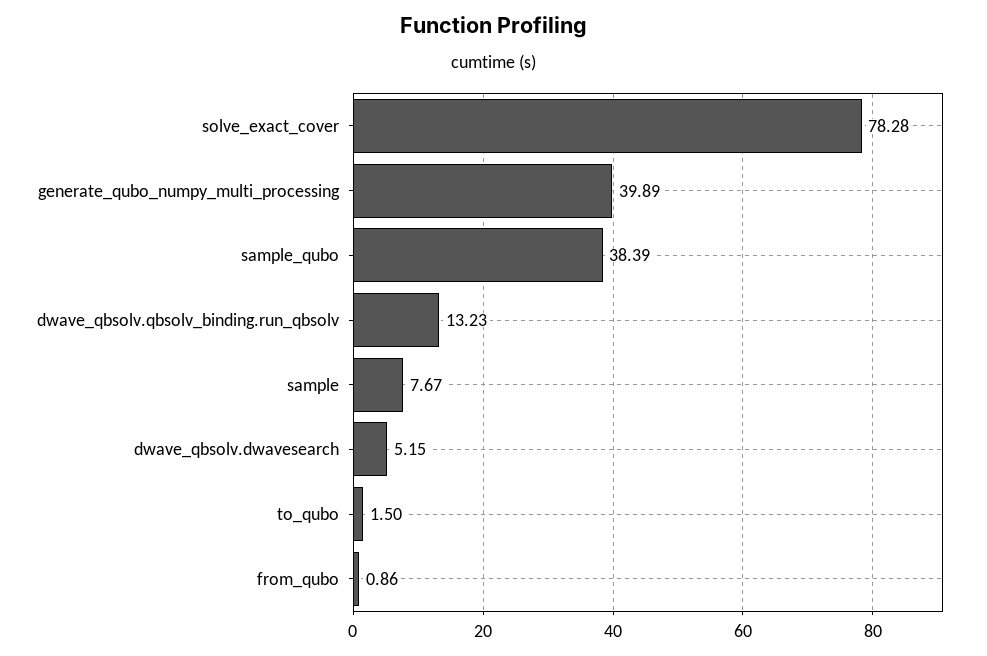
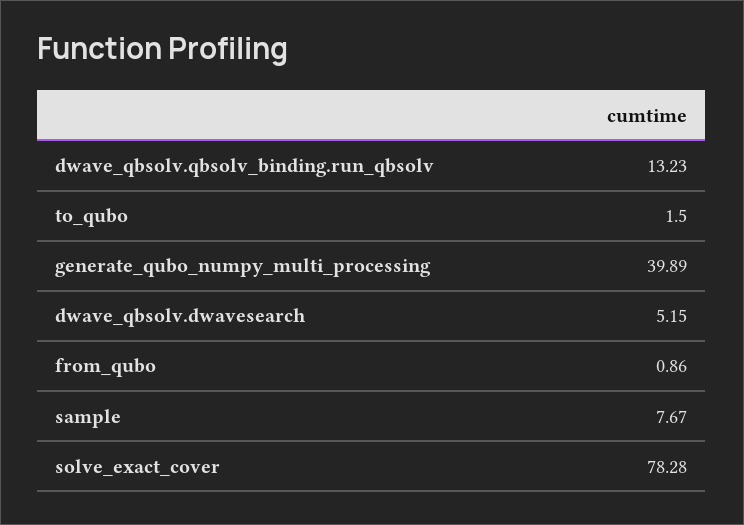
sample_qubo: 38.39 -> none

